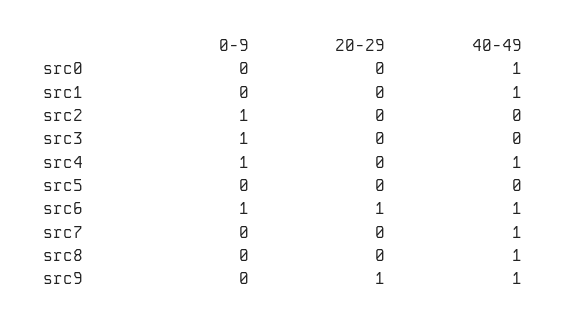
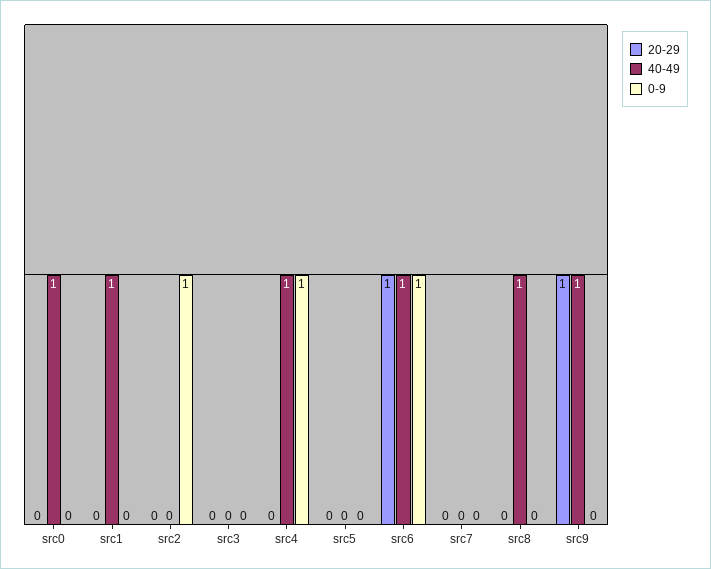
0-9, src3: 1 -> 0
40-49, src7: 1 -> 0

